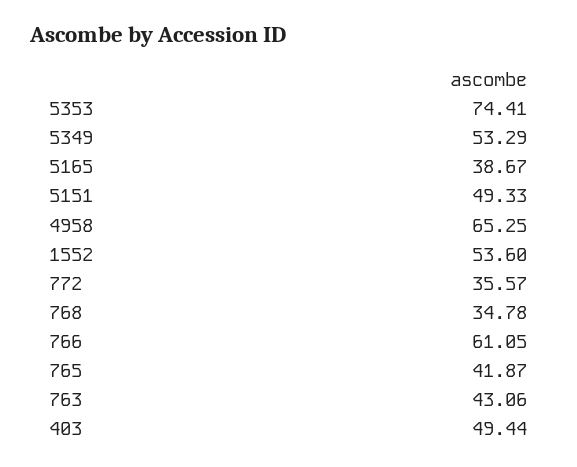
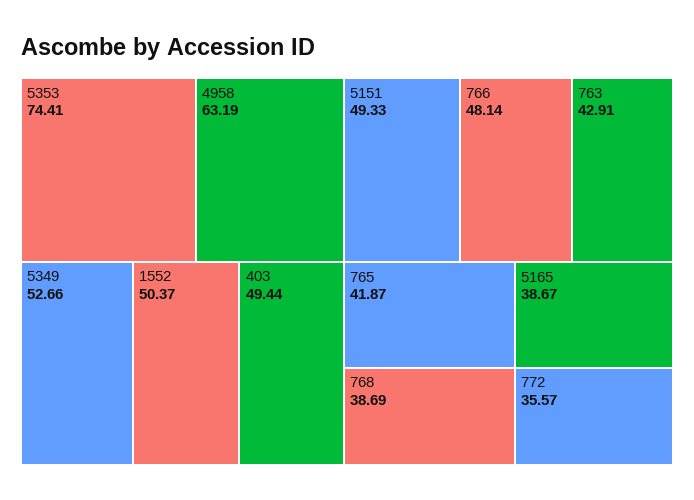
5349: 53.29 -> 52.66
4958: 65.25 -> 63.19
1552: 53.6 -> 50.37
768: 34.78 -> 38.69
766: 61.05 -> 48.14
763: 43.06 -> 42.91

